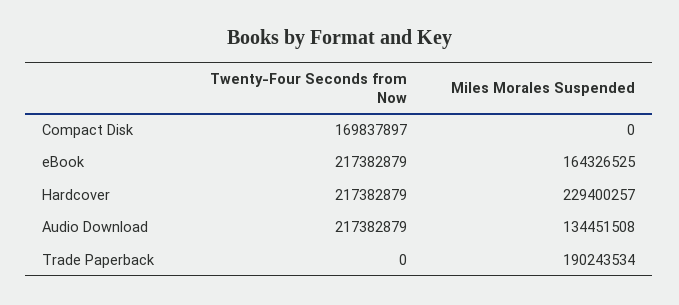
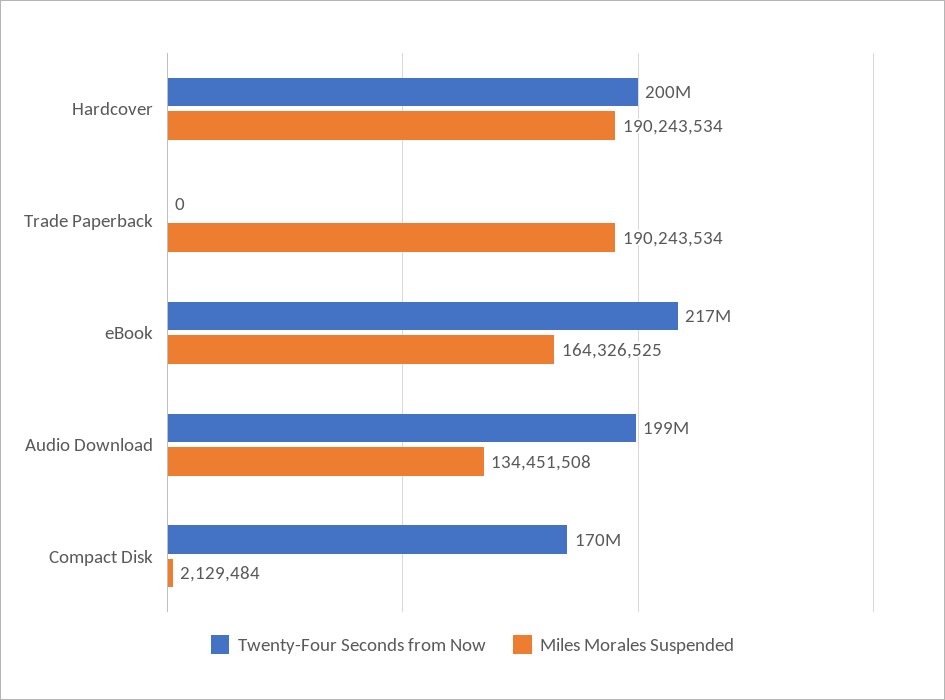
Miles Morales Suspended, Compact Disk: 0 -> 2129484
Twenty-Four Seconds from Now, Hardcover: 217382879 -> 200000000
Miles Morales Suspended, Hardcover: 229400257 -> 190243534
Twenty-Four Seconds from Now, Audio Download: 217382879 -> 199000000

